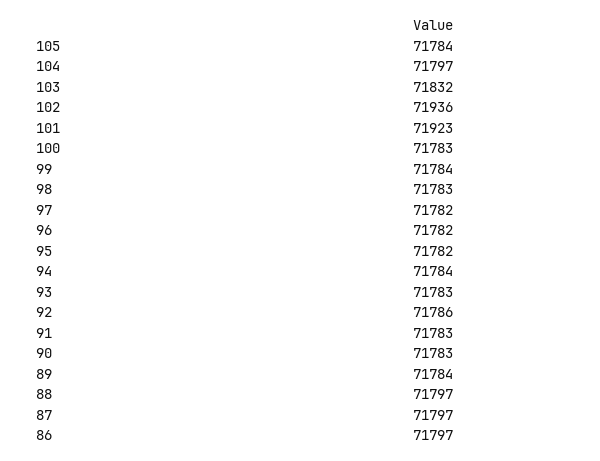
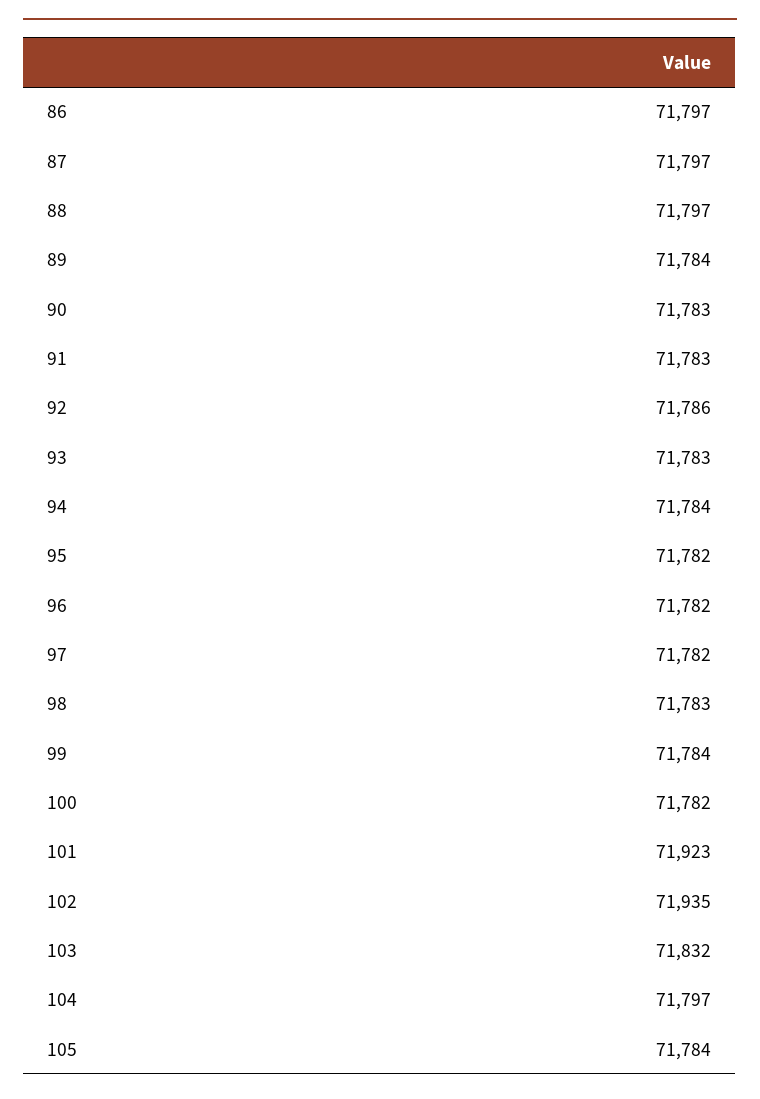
102: 71936 -> 71935
100: 71783 -> 71782

